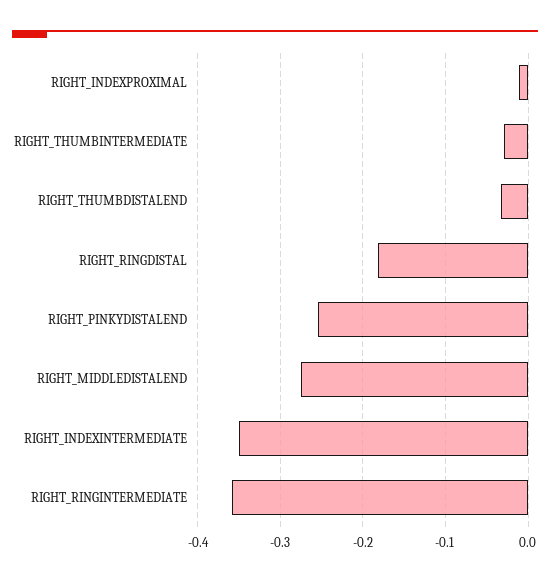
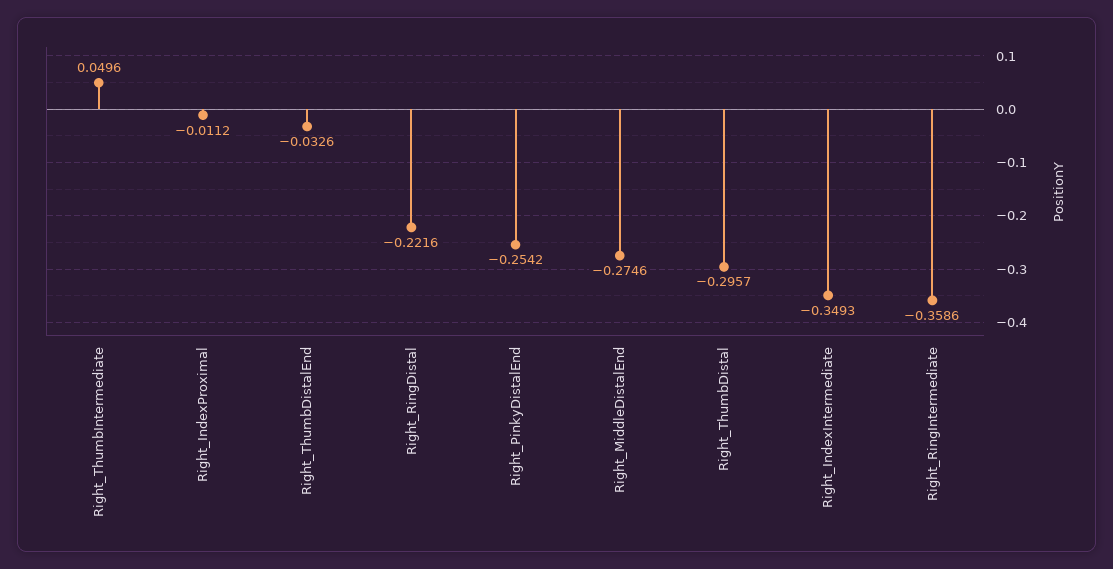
RIGHT_THUMBINTERMEDIATE: -0.03 -> 0.0496
RIGHT_RINGDISTAL: -0.18 -> -0.2216
Right_ThumbDistal: none -> -0.2957

